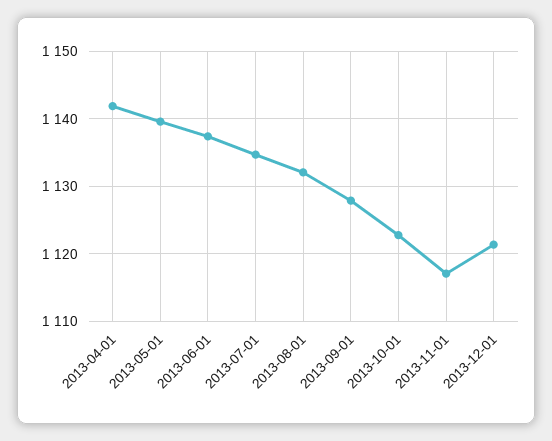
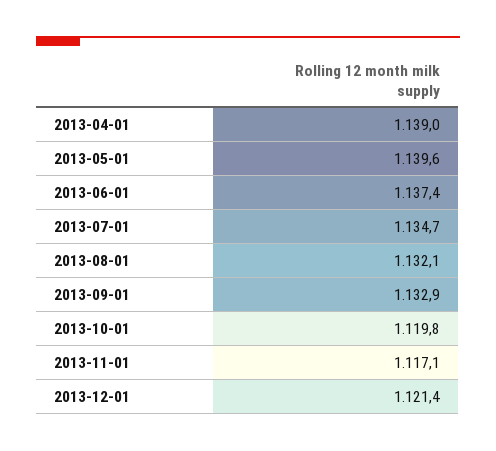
2013-04-01: 1142 -> 1139
2013-09-01: 1128 -> 1132.9
2013-10-01: 1123 -> 1119.8

